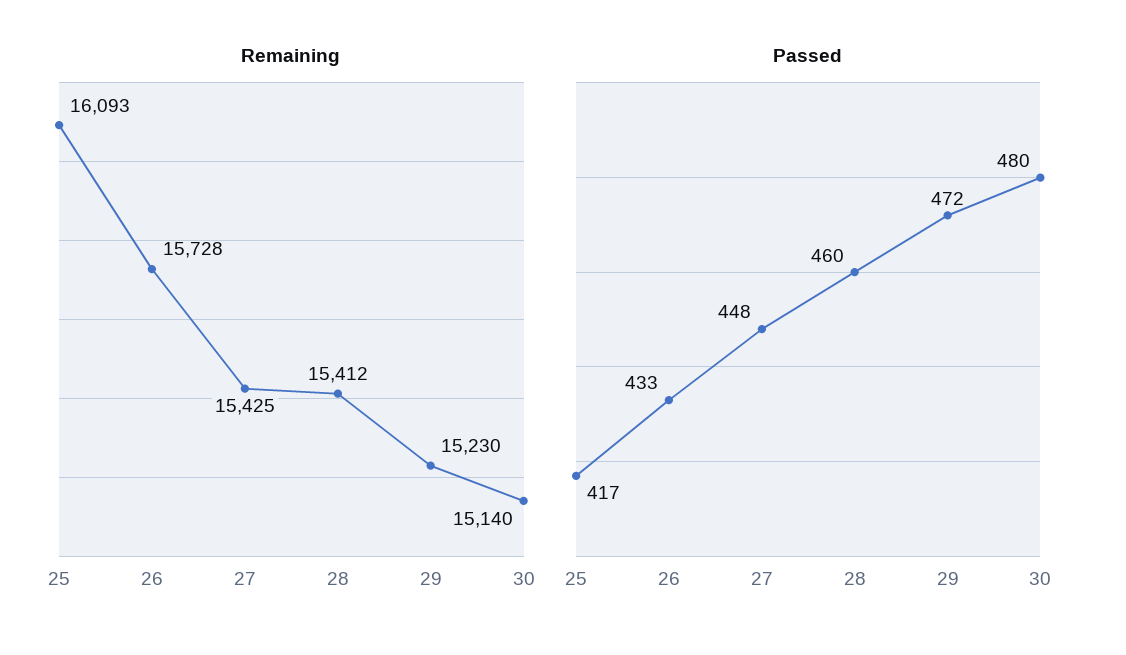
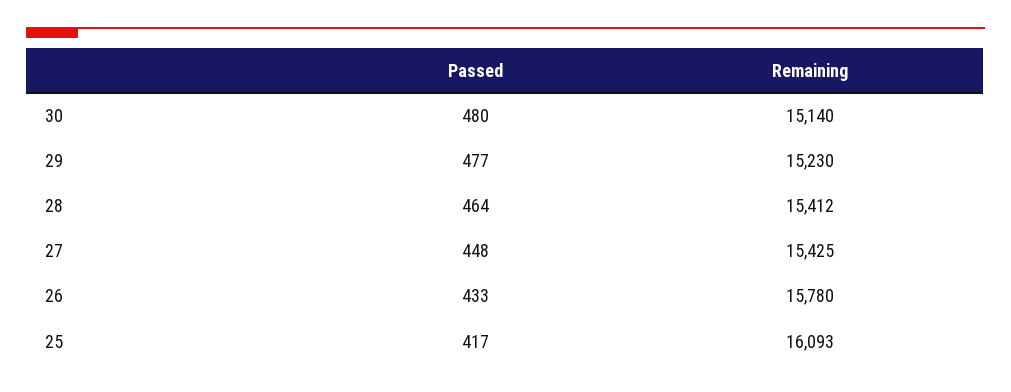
Remaining, 26: 15728 -> 15780
Passed, 28: 460 -> 464
Passed, 29: 472 -> 477

